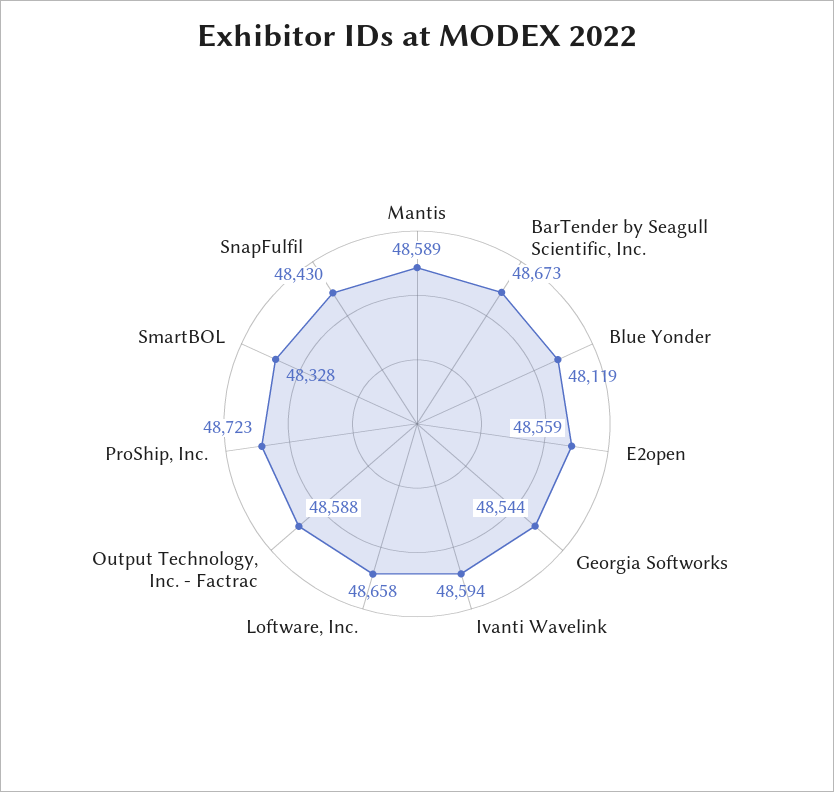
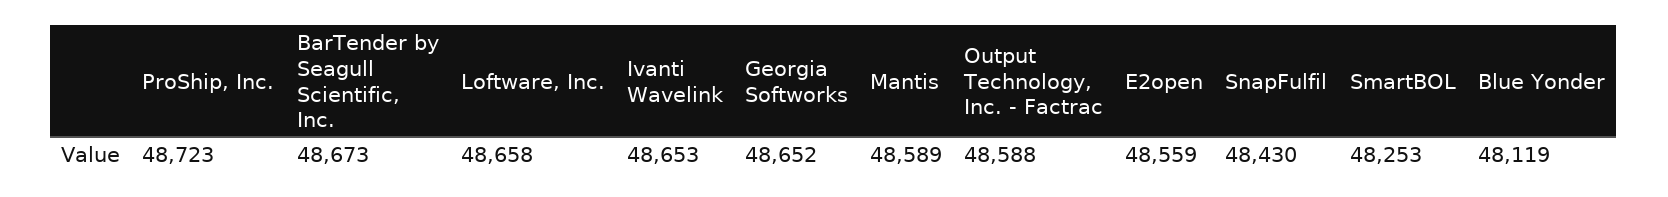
Georgia Softworks: 48544 -> 48652
Ivanti Wavelink: 48594 -> 48653
SmartBOL: 48328 -> 48253

